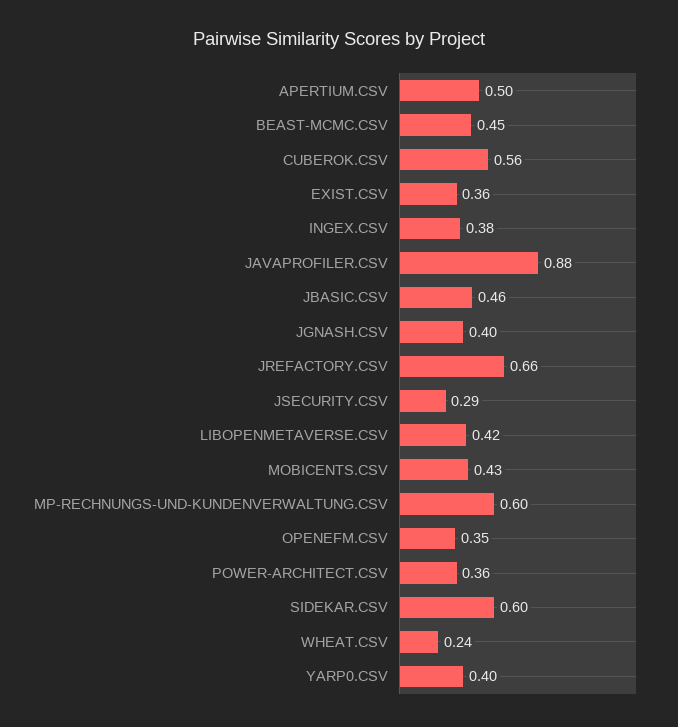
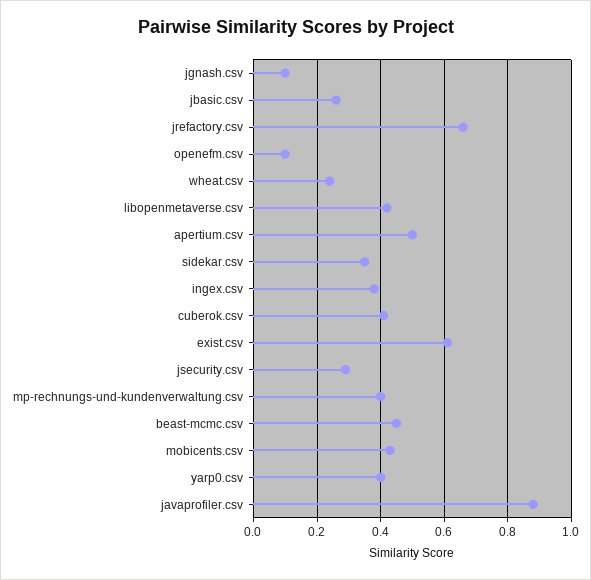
CUBEROK.CSV: 0.56 -> 0.4
EXIST.CSV: 0.36 -> 0.6
JBASIC.CSV: 0.46 -> 0.25
JGNASH.CSV: 0.4 -> 0.1
MP-RECHNUNGS-UND-KUNDENVERWALTUNG.CSV: 0.6 -> 0.4
OPENEFM.CSV: 0.35 -> 0.1
POWER-ARCHITECT.CSV: 0.36 -> none
SIDEKAR.CSV: 0.6 -> 0.35

